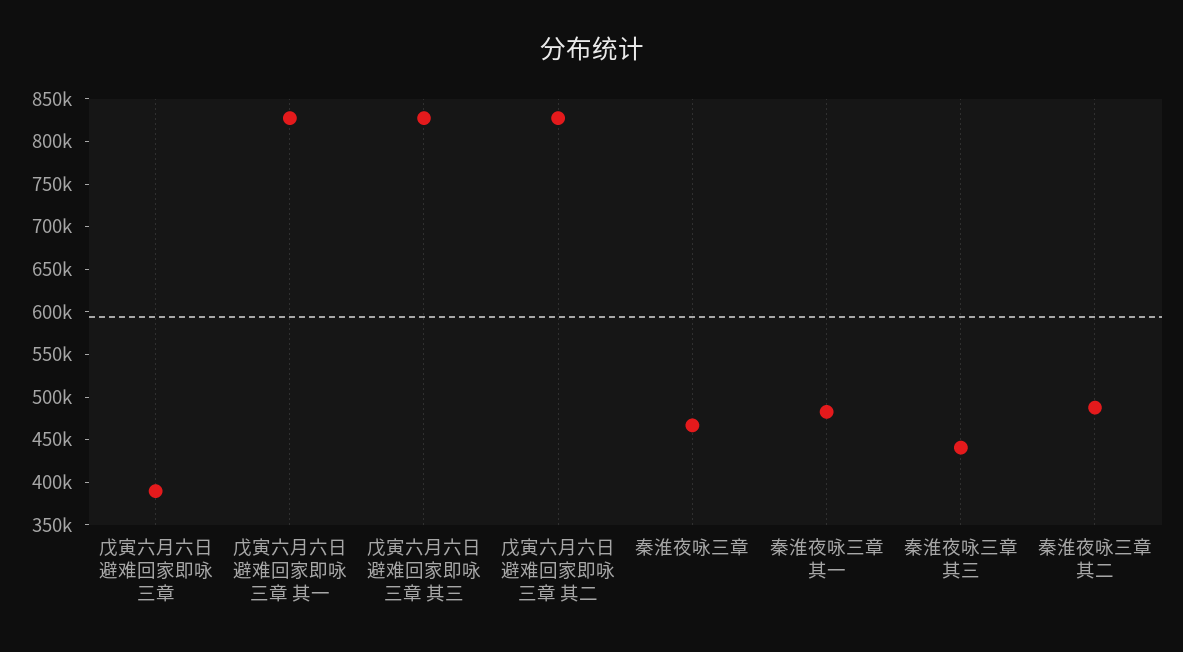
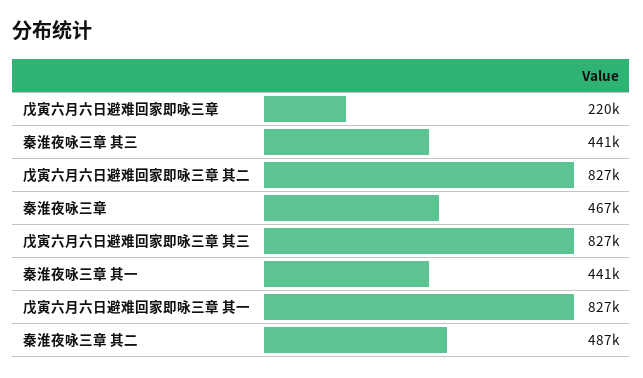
戊寅六月六日避难回家即咏三章: 390000 -> 220000
秦淮夜咏三章 其一: 480000 -> 441000

